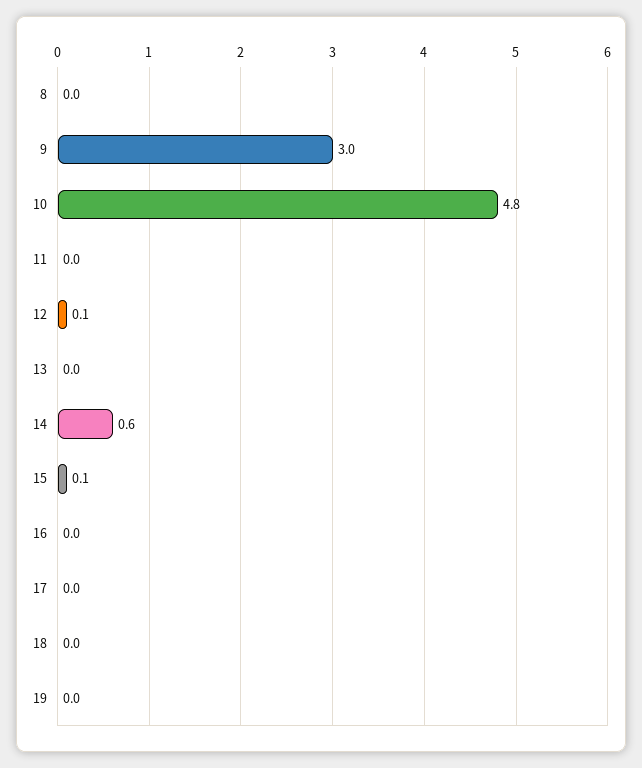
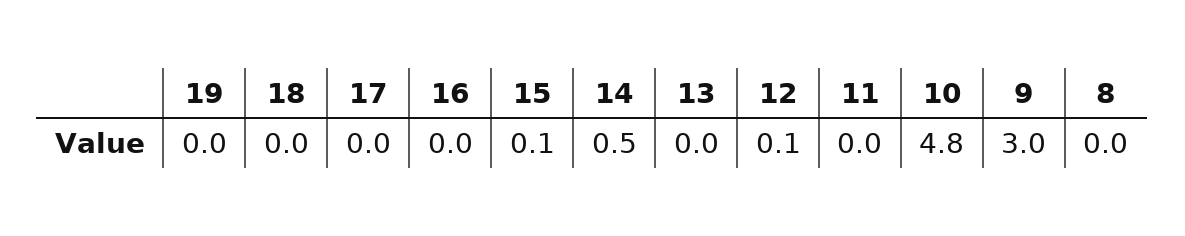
14: 0.6 -> 0.5

